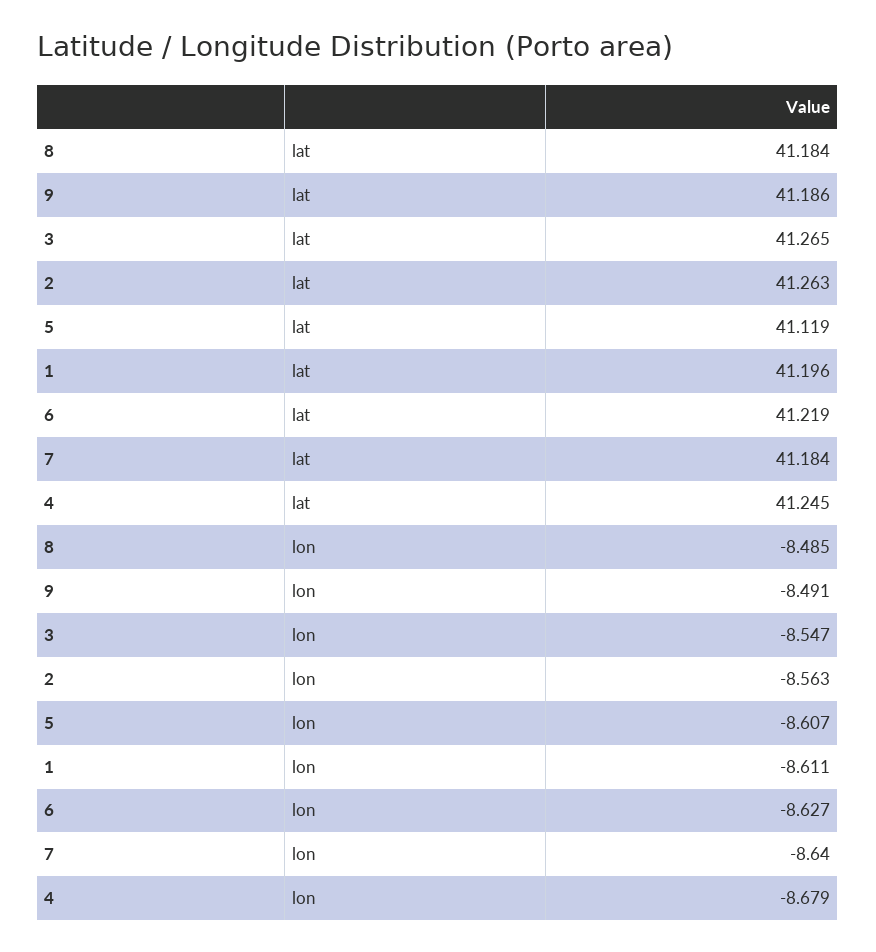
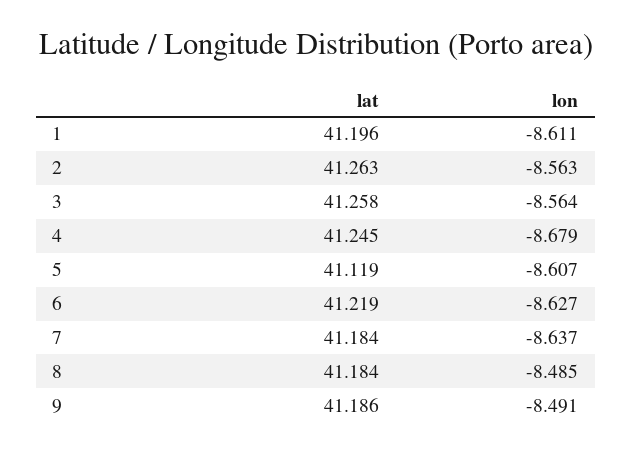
3, lat: 41.265 -> 41.258
3, lon: -8.547 -> -8.564
7, lon: -8.64 -> -8.637

